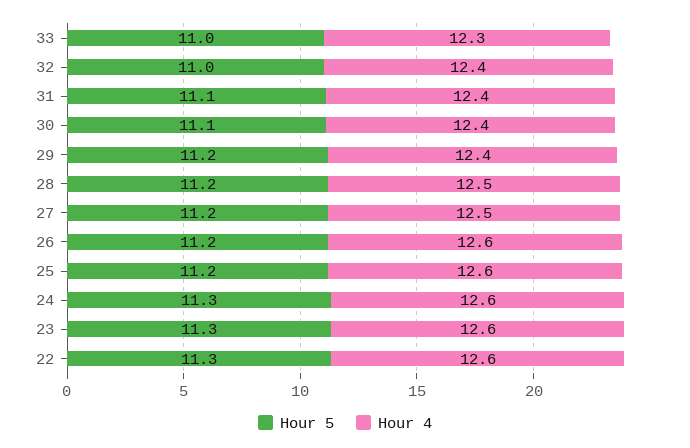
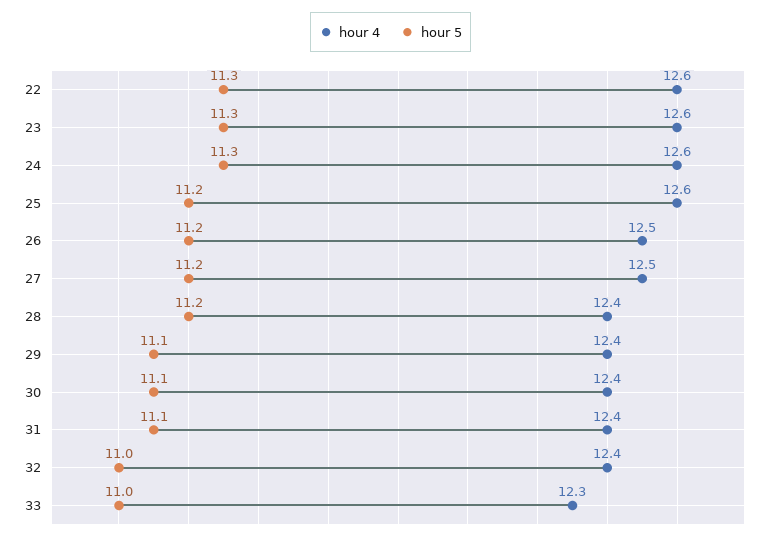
Hour 5, 29: 11.2 -> 11.1
Hour 4, 28: 12.5 -> 12.4
Hour 4, 26: 12.6 -> 12.5

